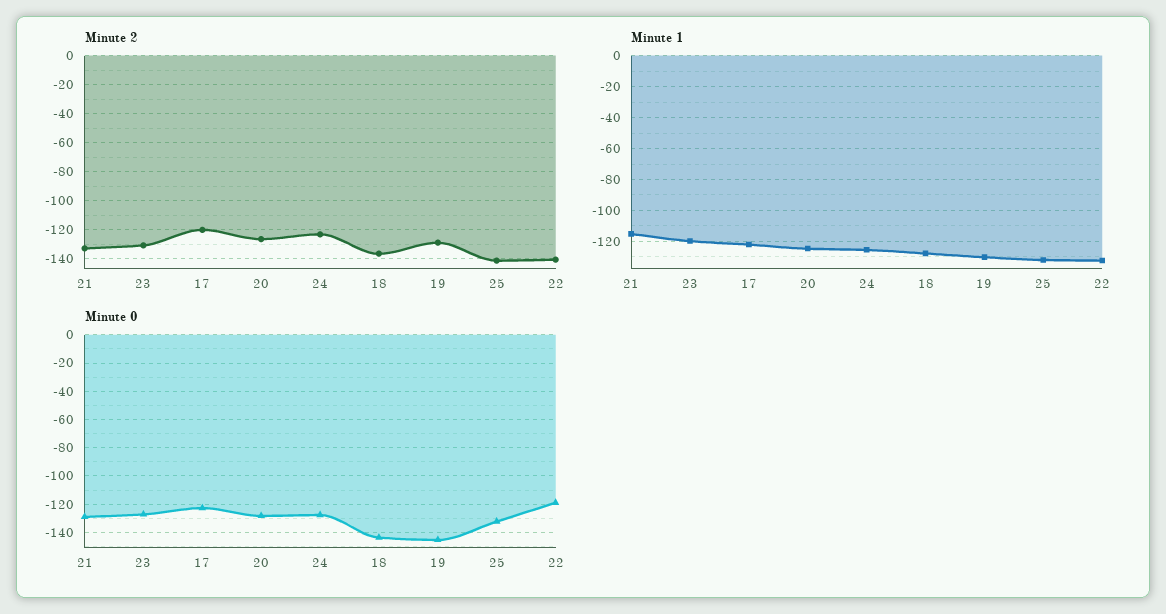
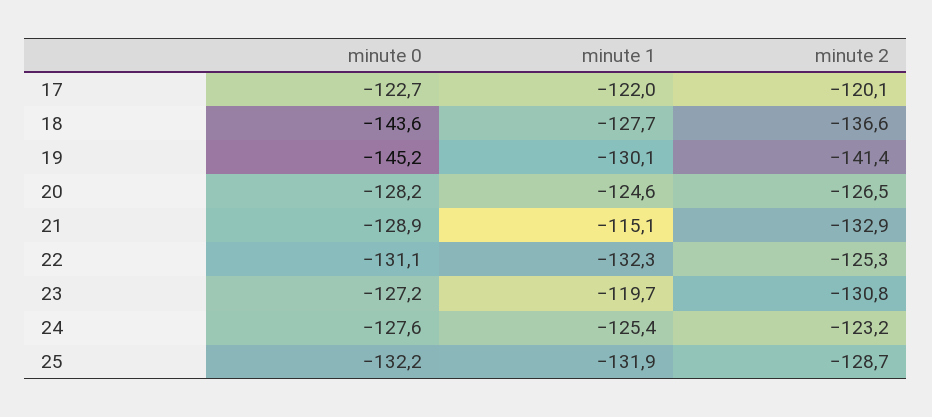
Minute 2, 19: -130 -> -141.4
Minute 2, 25: -140 -> -128.7
Minute 2, 22: -140 -> -125.3
Minute 0, 22: -120 -> -131.1

